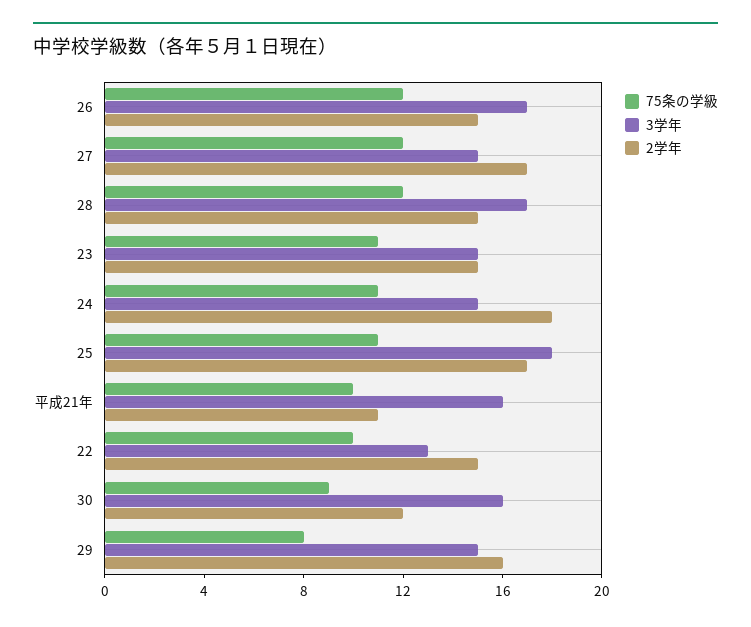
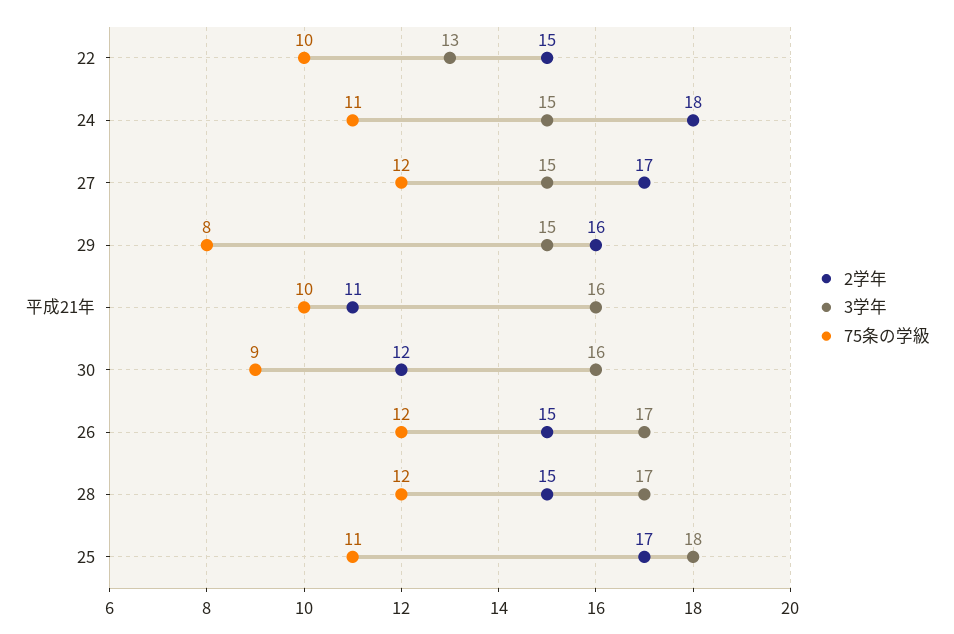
75条の学級, 23: 11 -> none
3学年, 23: 15 -> none
2学年, 23: 15 -> none

